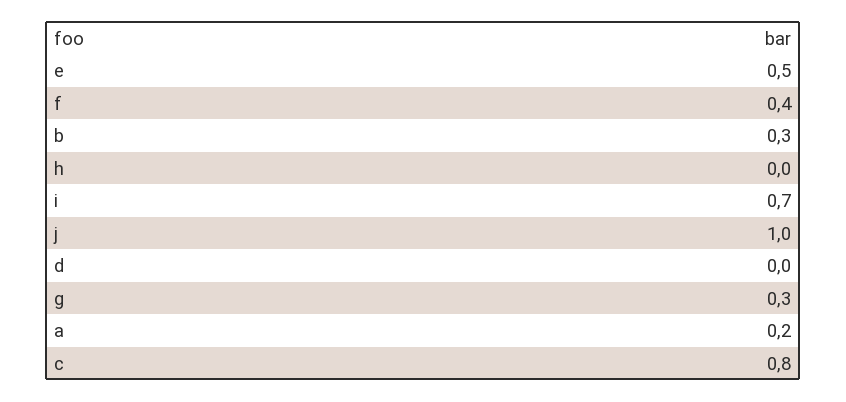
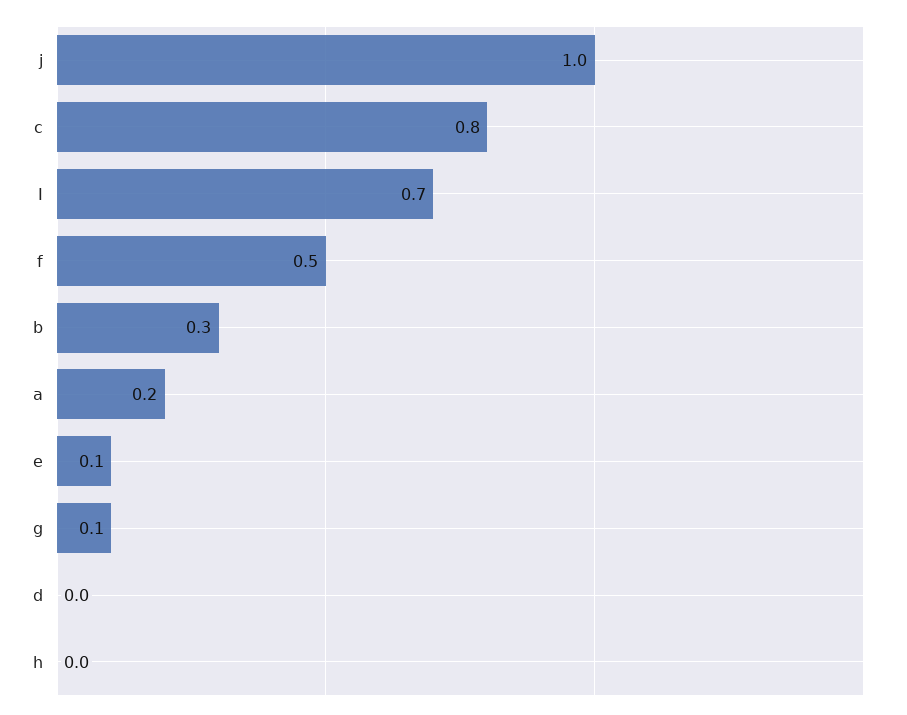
e: 0.5 -> 0.1
f: 0.4 -> 0.5
g: 0.3 -> 0.1

